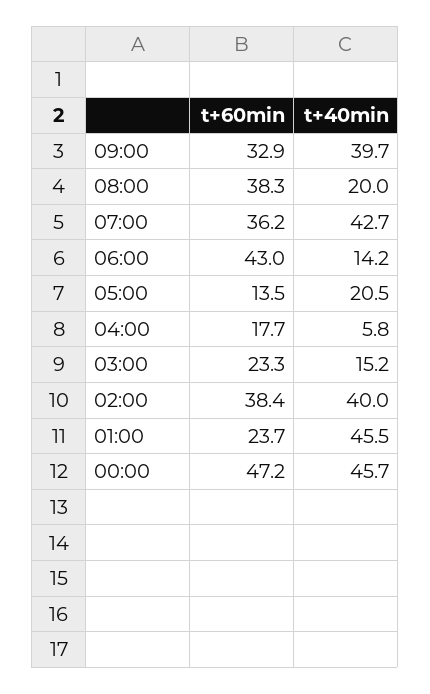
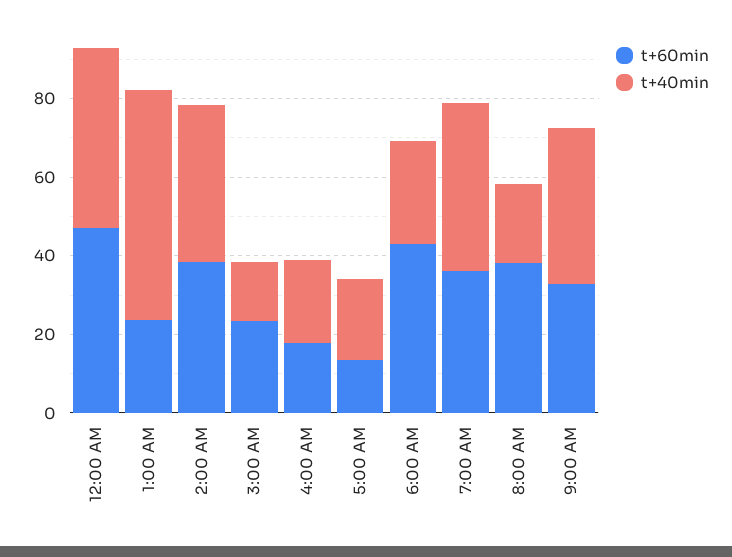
t+40min, 06:00: 14.2 -> 25
t+40min, 04:00: 5.8 -> 20
t+40min, 01:00: 45.5 -> 60

